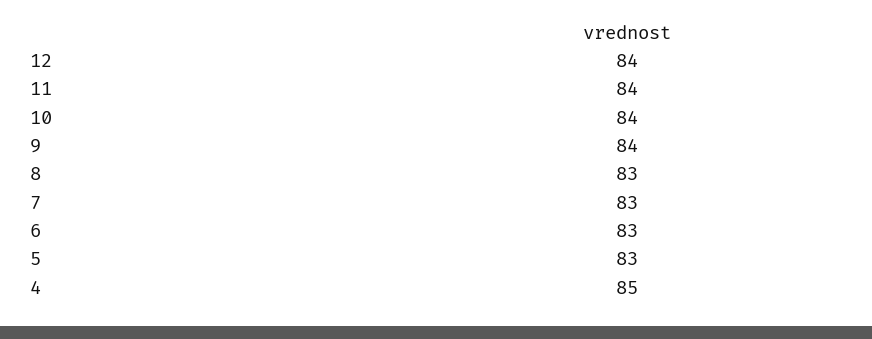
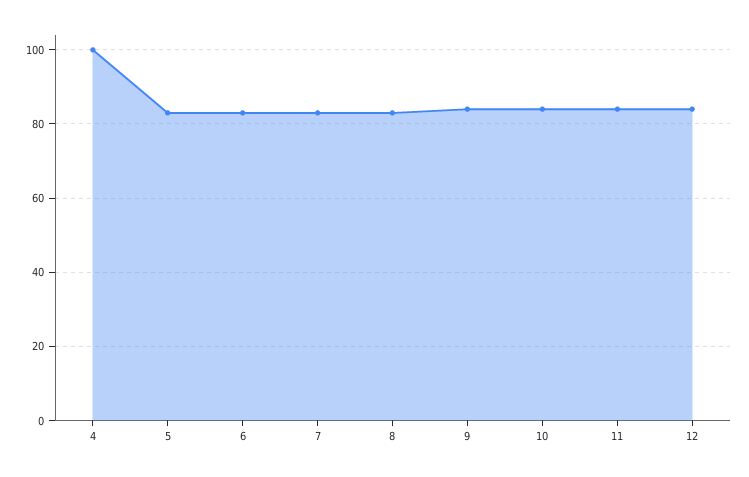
4: 85 -> 100

